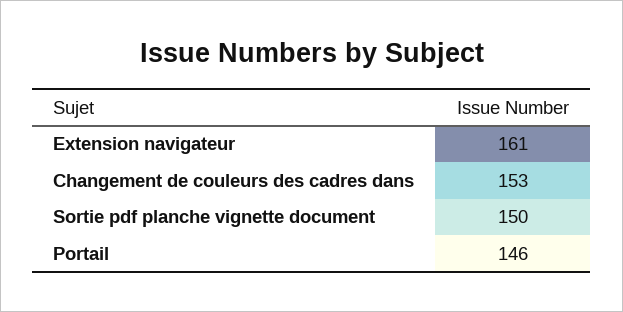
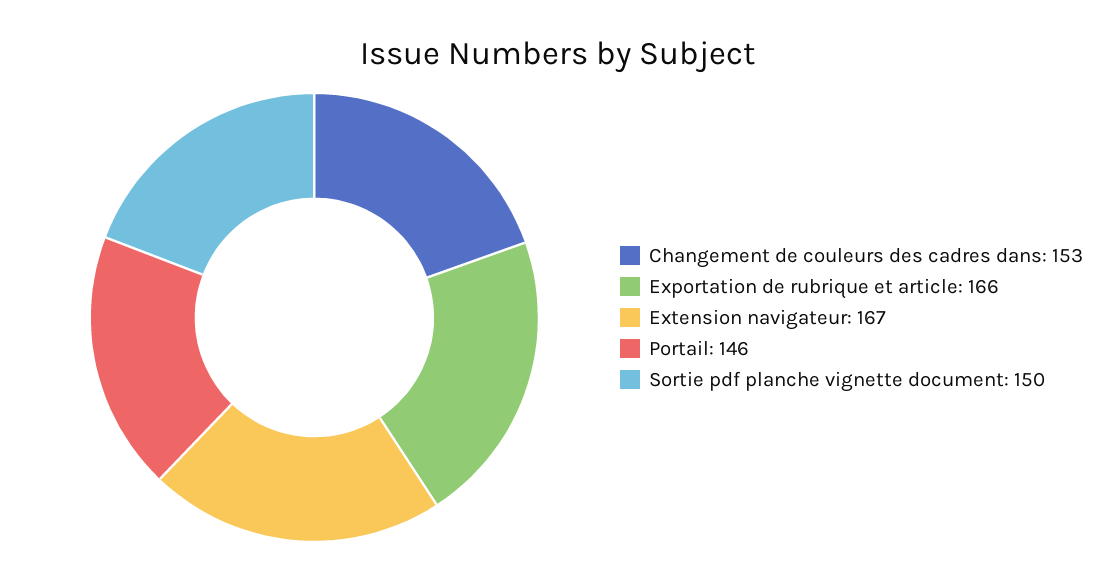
Extension navigateur: 161 -> 167
Exportation de rubrique et article: none -> 166

